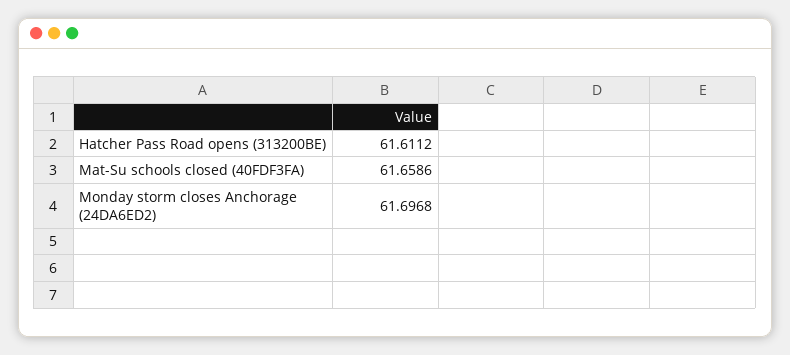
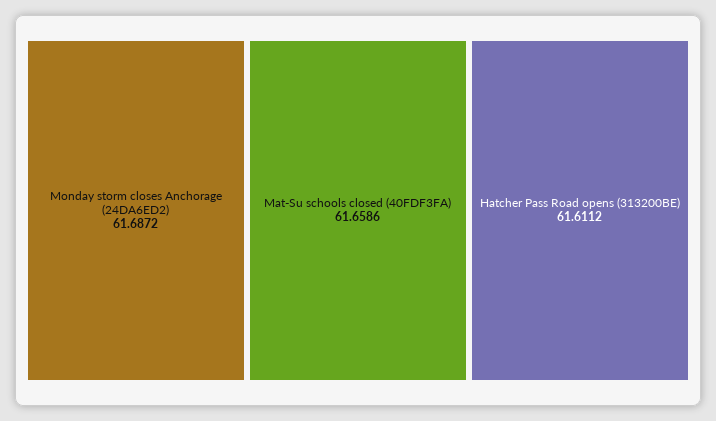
Monday storm closes Anchorage (24DA6ED2): 61.6968 -> 61.6872

